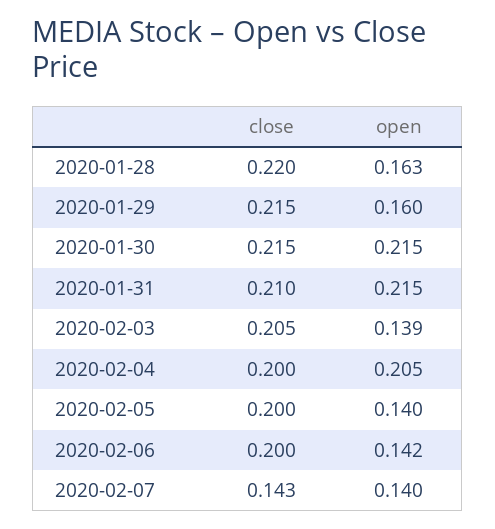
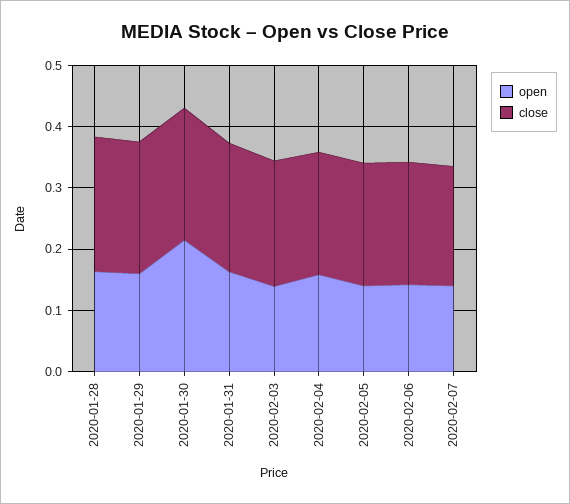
open, 2020-01-31: 0.215 -> 0.16
open, 2020-02-04: 0.205 -> 0.16
close, 2020-02-07: 0.143 -> 0.2

